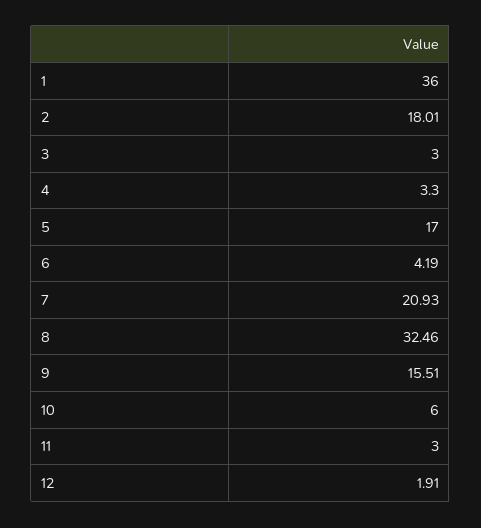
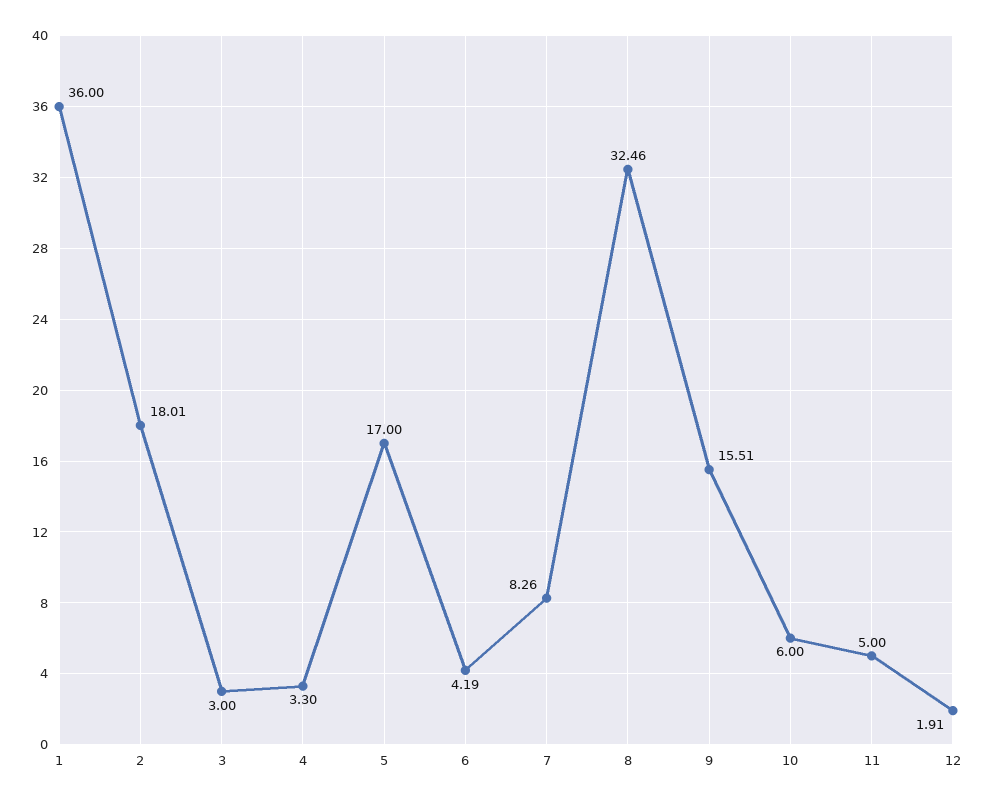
7: 20.93 -> 8.26
11: 3 -> 5

